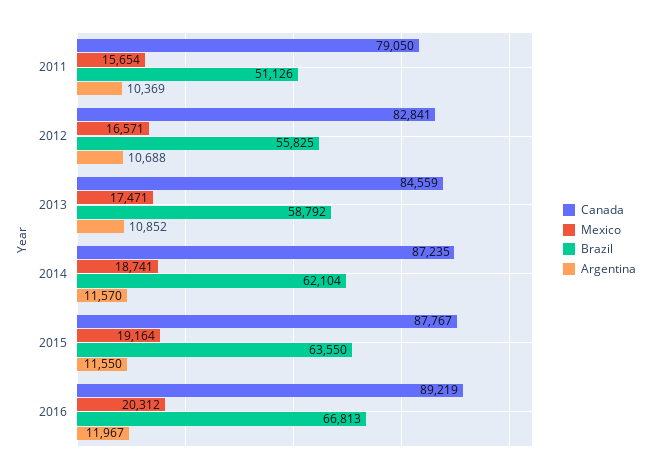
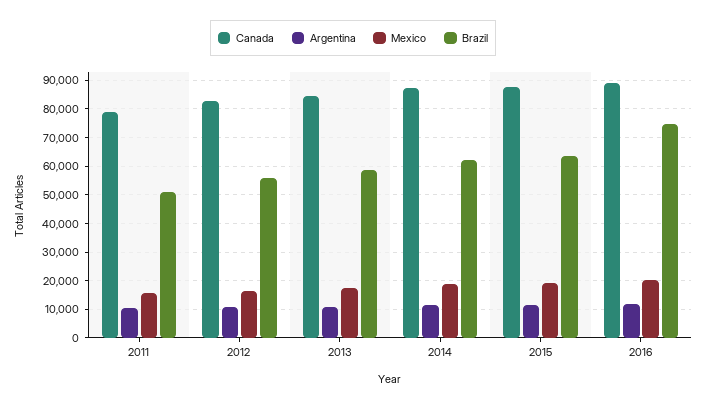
Brazil, 2016: 66813 -> 75000

